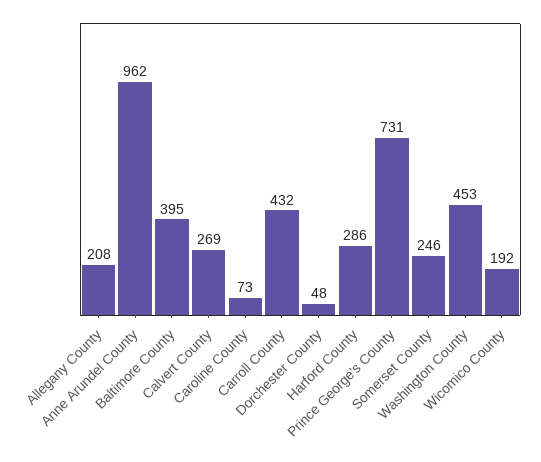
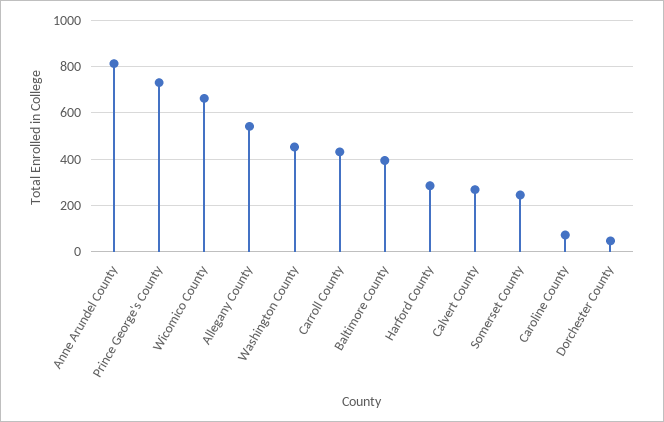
Allegany County: 208 -> 550
Anne Arundel County: 962 -> 800
Wicomico County: 192 -> 650

